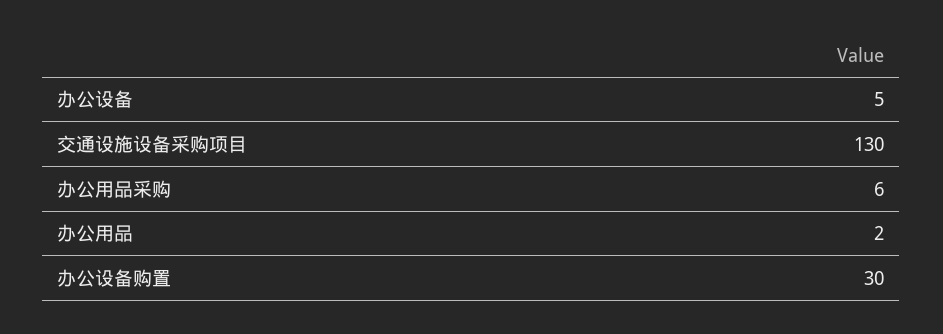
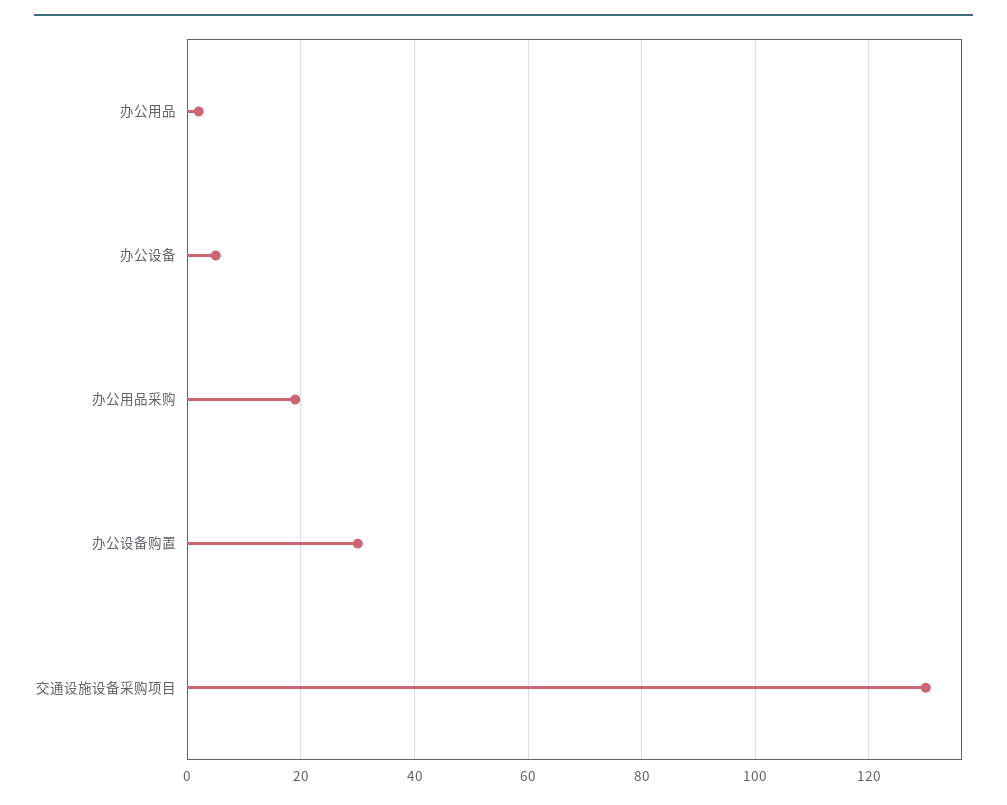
办公用品采购: 6 -> 20

